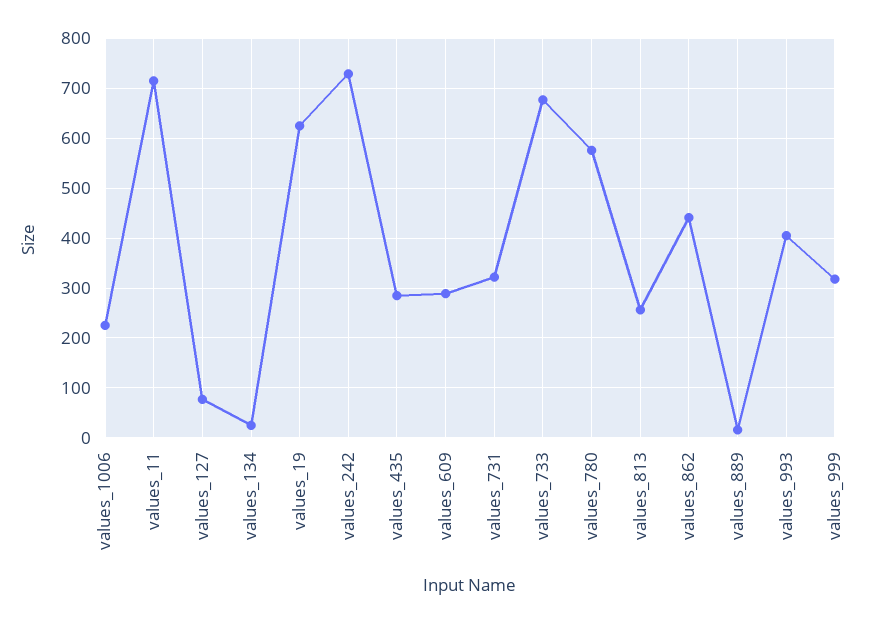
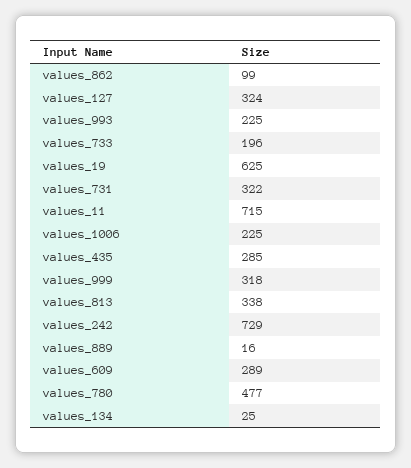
values_127: 80 -> 324
values_733: 680 -> 196
values_780: 580 -> 477
values_813: 260 -> 338
values_862: 440 -> 99
values_993: 400 -> 225

